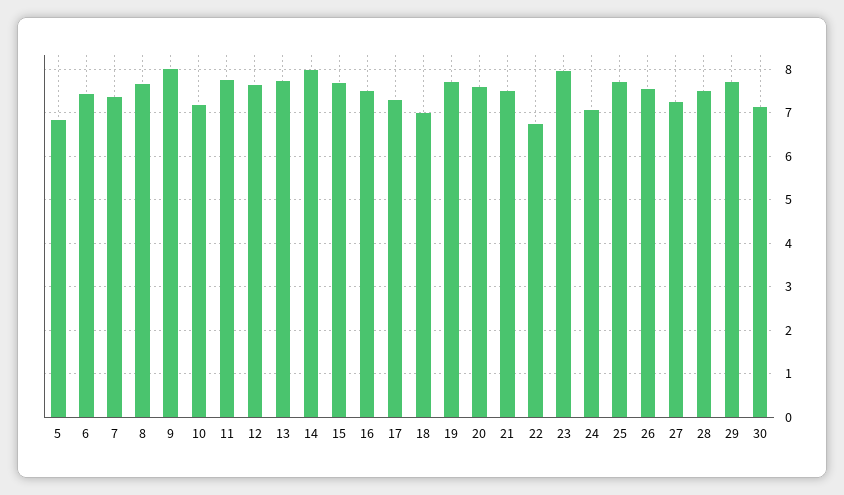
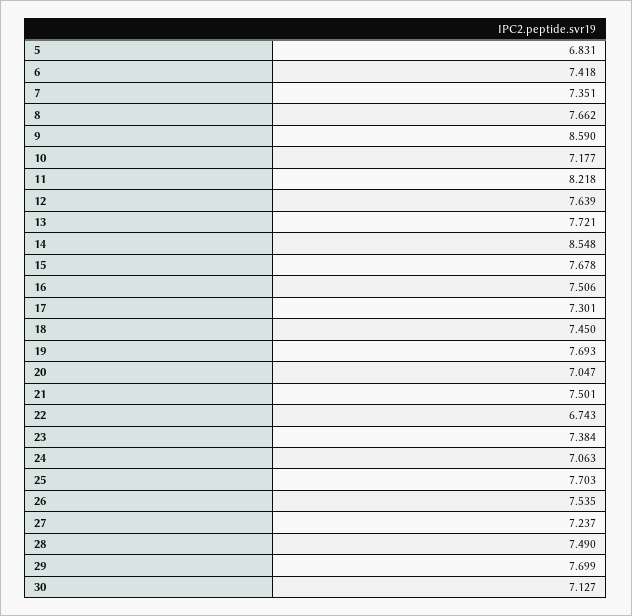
9: 8 -> 8.59
11: 7.8 -> 8.218
14: 8 -> 8.548
18: 7 -> 7.45
20: 7.6 -> 7.047
23: 8 -> 7.384

